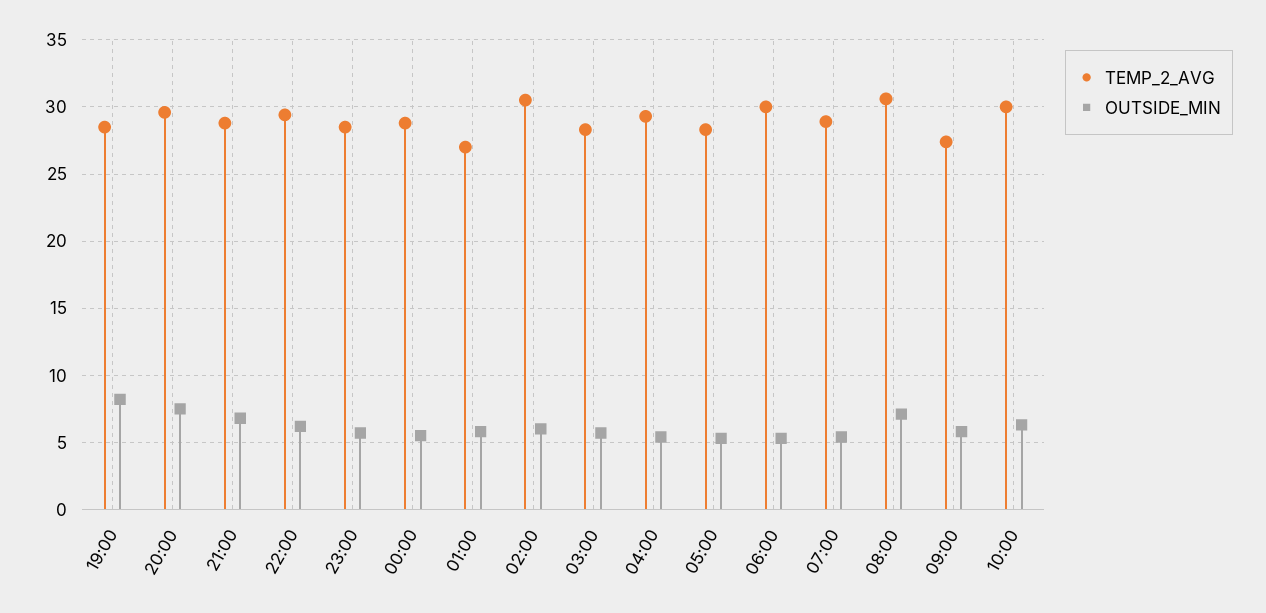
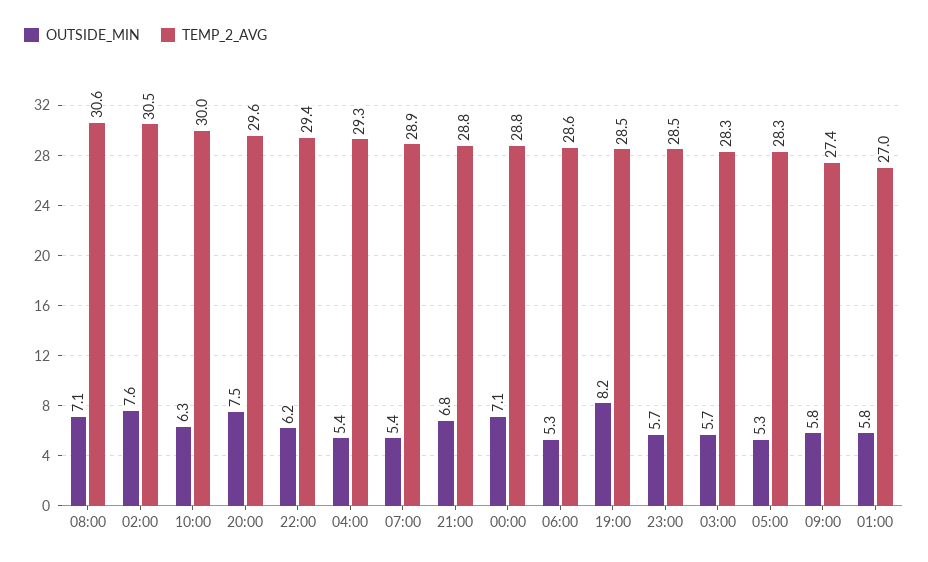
OUTSIDE_MIN, 00:00: 5.5 -> 7.1
OUTSIDE_MIN, 02:00: 6 -> 7.6
TEMP_2_AVG, 06:00: 30 -> 28.6

